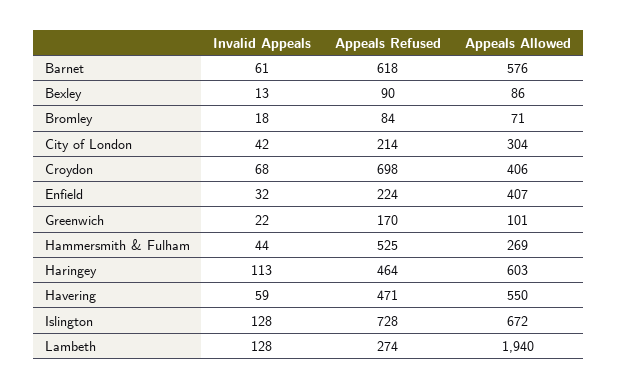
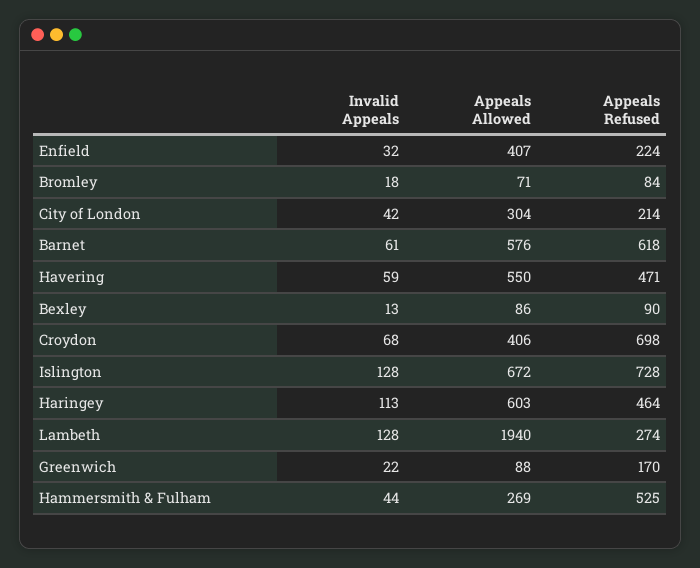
Appeals Allowed, Greenwich: 101 -> 88

